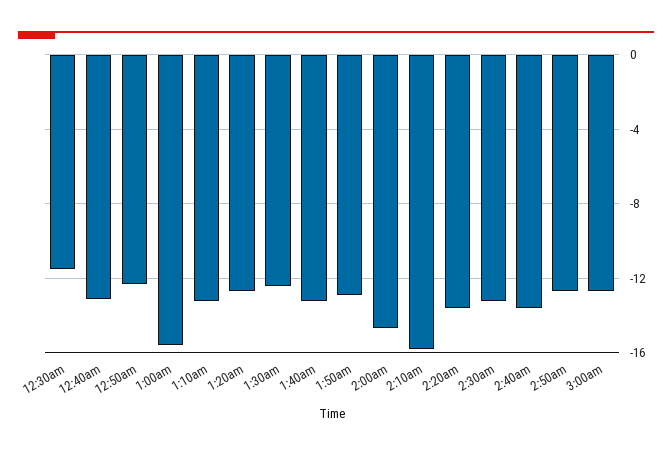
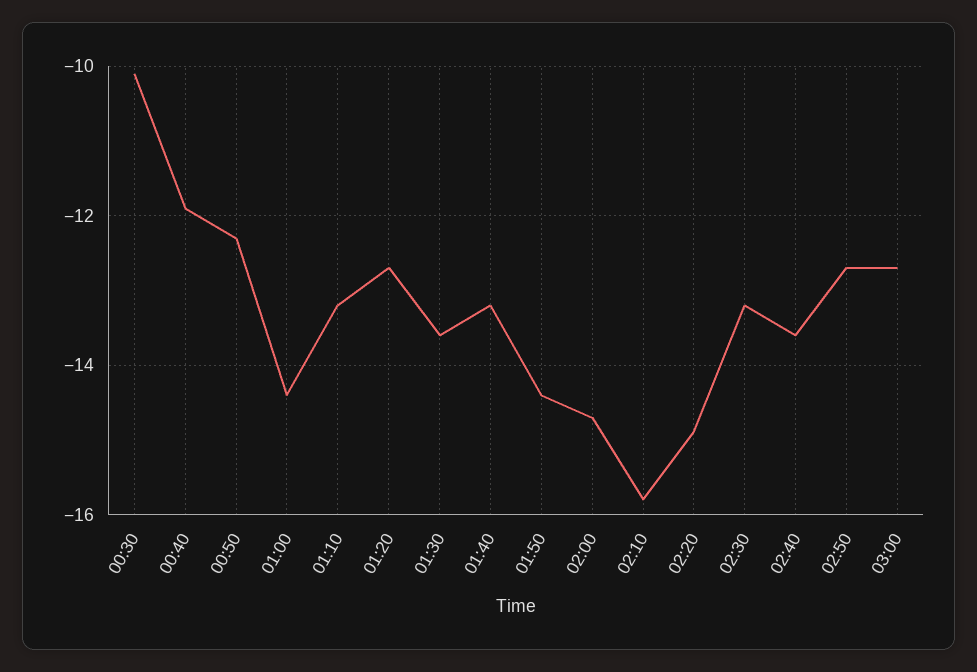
12:30am: -11.5 -> -10
12:40am: -13 -> -12
1:00am: -15.5 -> -14.5
1:30am: -12.5 -> -13.5
1:50am: -13 -> -14.5
2:20am: -13.5 -> -15

